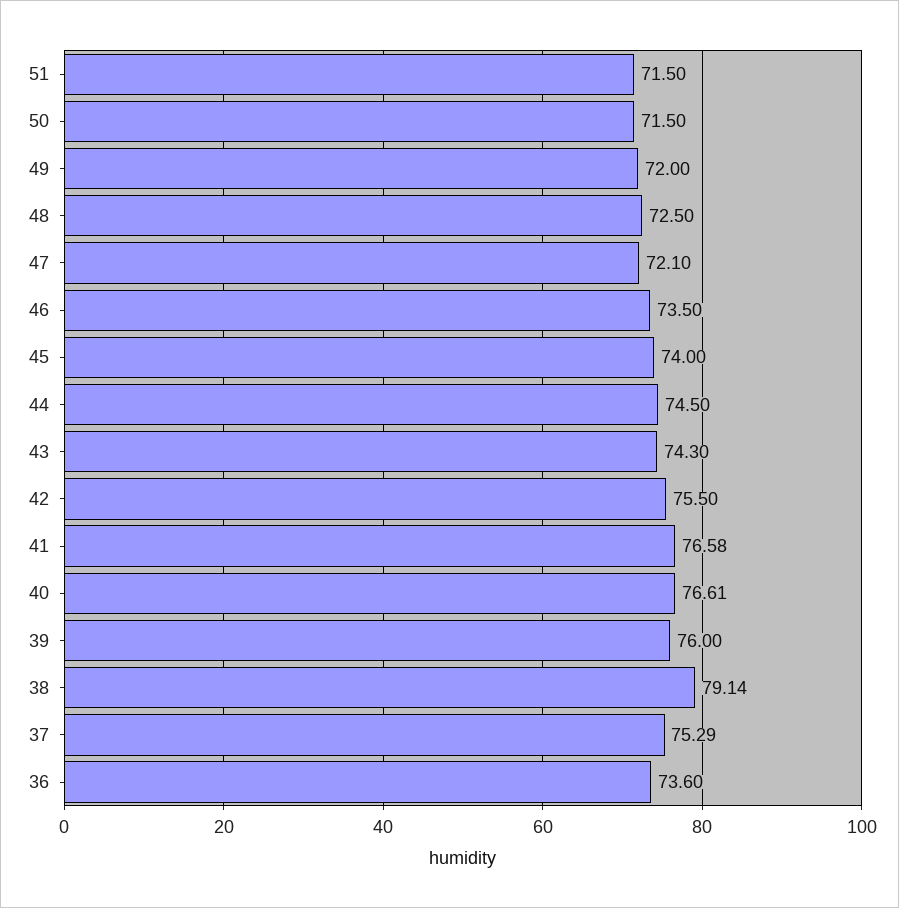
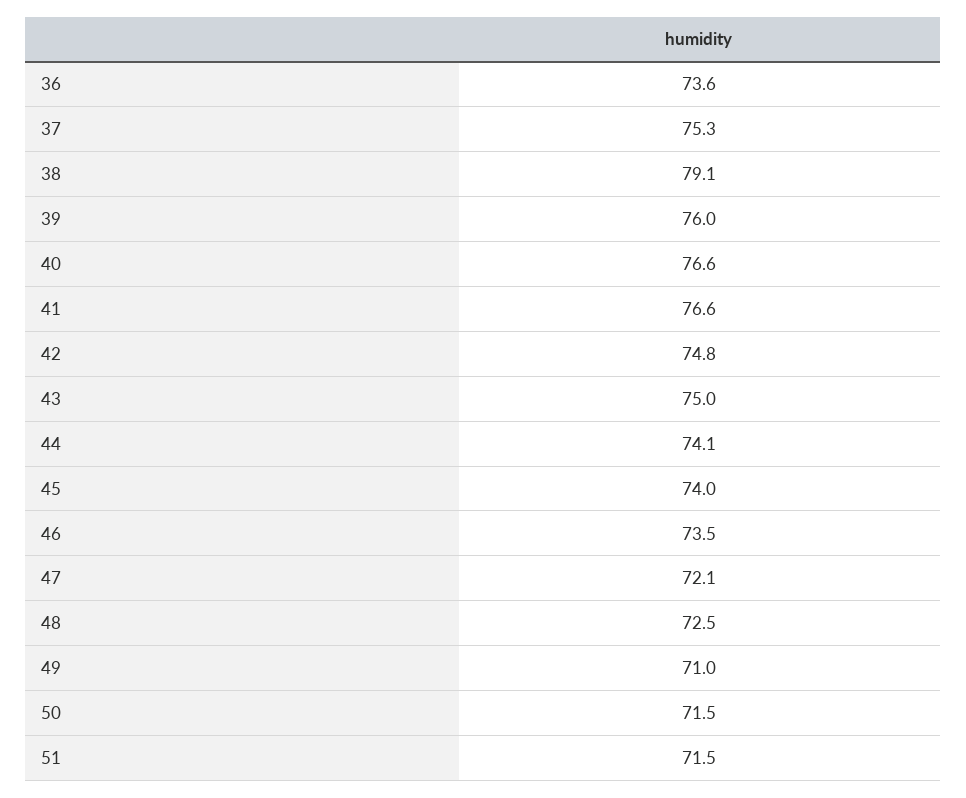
49: 72 -> 71
44: 74.5 -> 74.1
43: 74.3 -> 75
42: 75.5 -> 74.8

